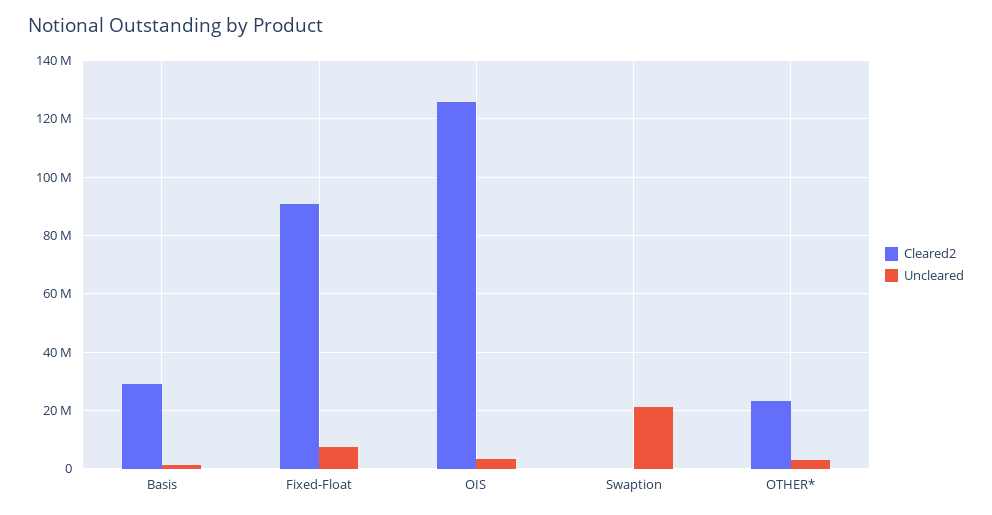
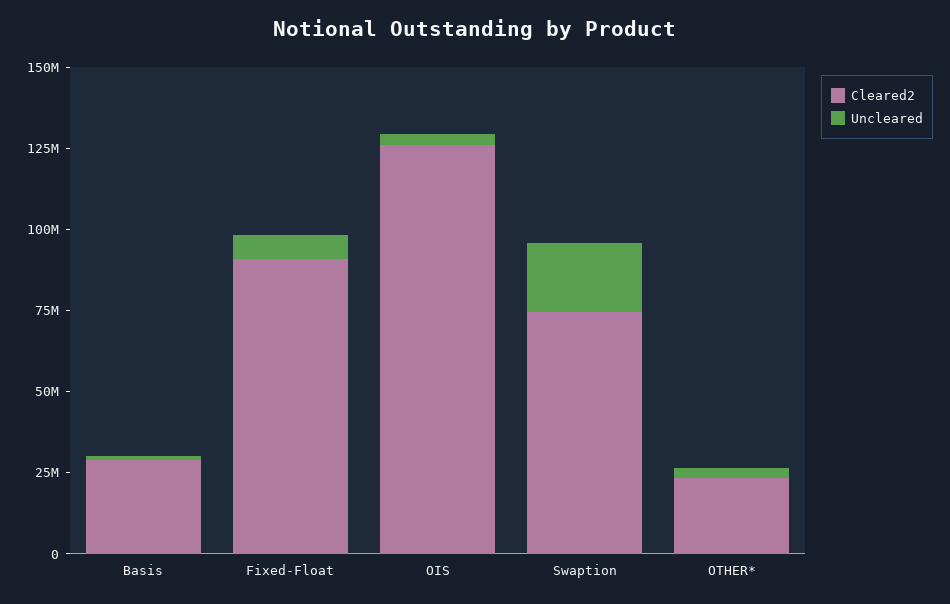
Cleared2, Swaption: 0 -> 75000000

